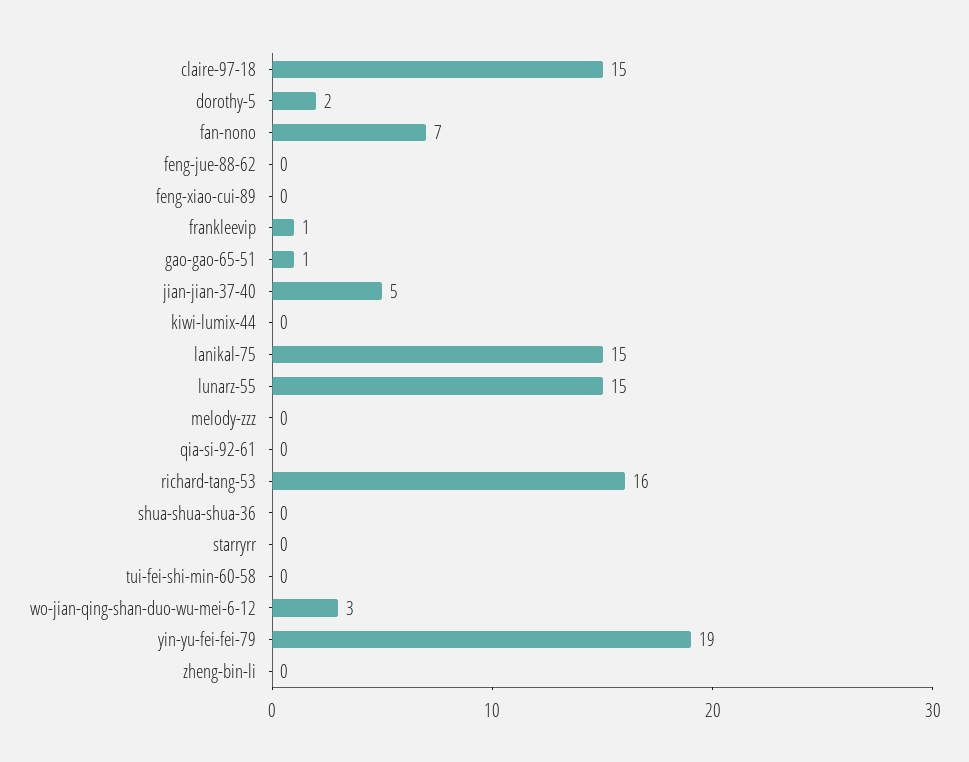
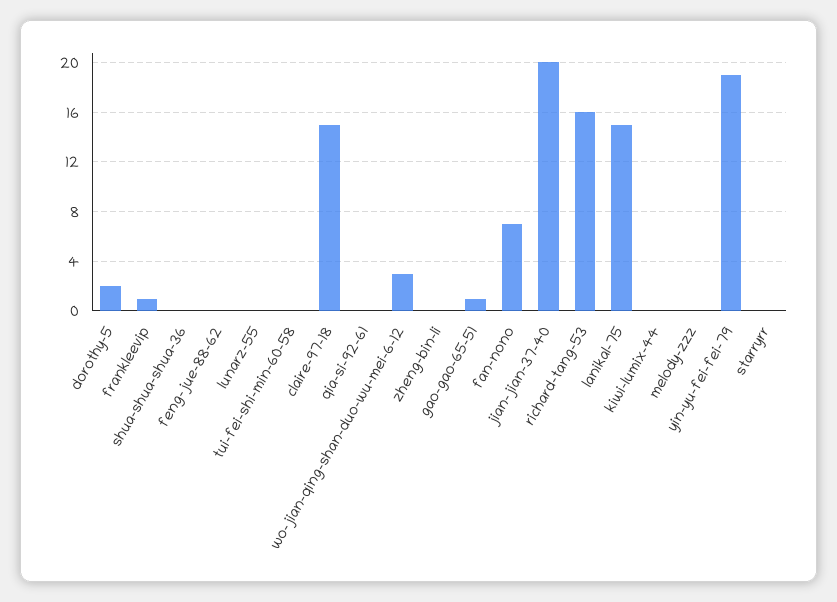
feng-xiao-cui-89: 0 -> none
jian-jian-37-40: 5 -> 20
lunarz-55: 15 -> 0

